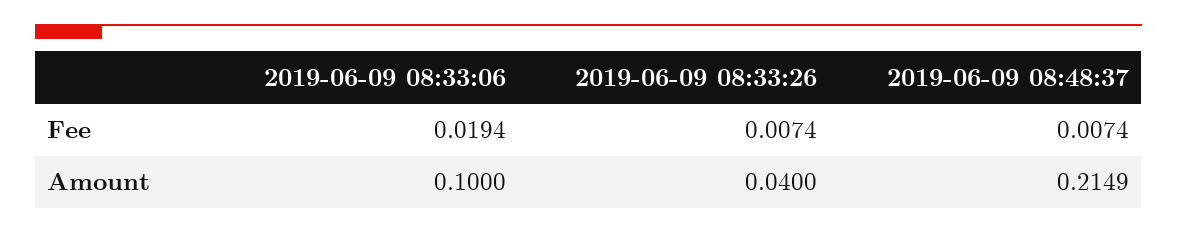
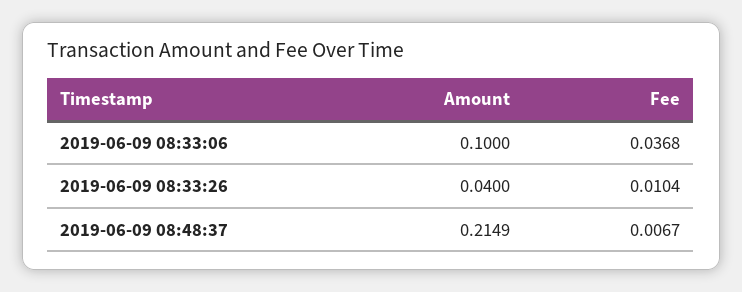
2019-06-09 08:33:06, Fee: 0.0194 -> 0.0368
2019-06-09 08:33:26, Fee: 0.0074 -> 0.0104
2019-06-09 08:48:37, Fee: 0.0074 -> 0.0067

